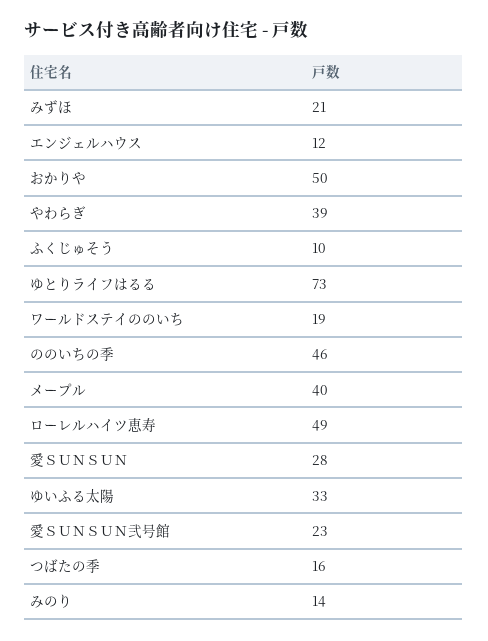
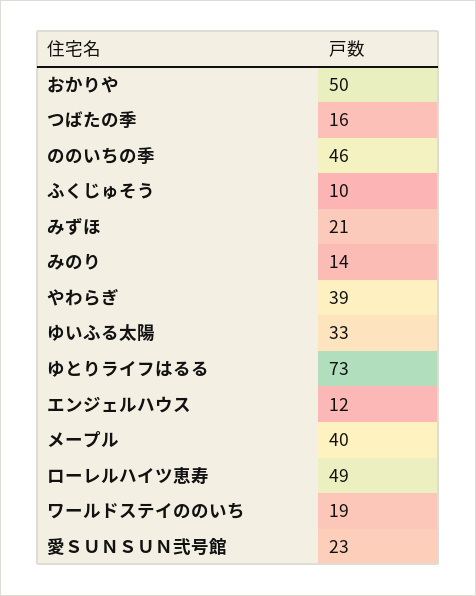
愛ＳＵＮＳＵＮ: 28 -> none

